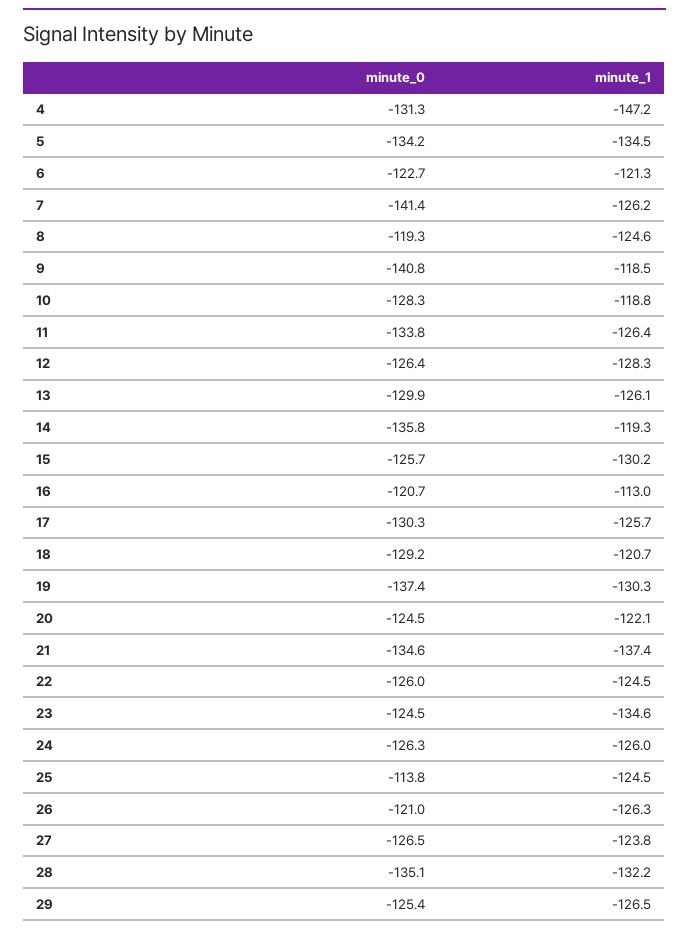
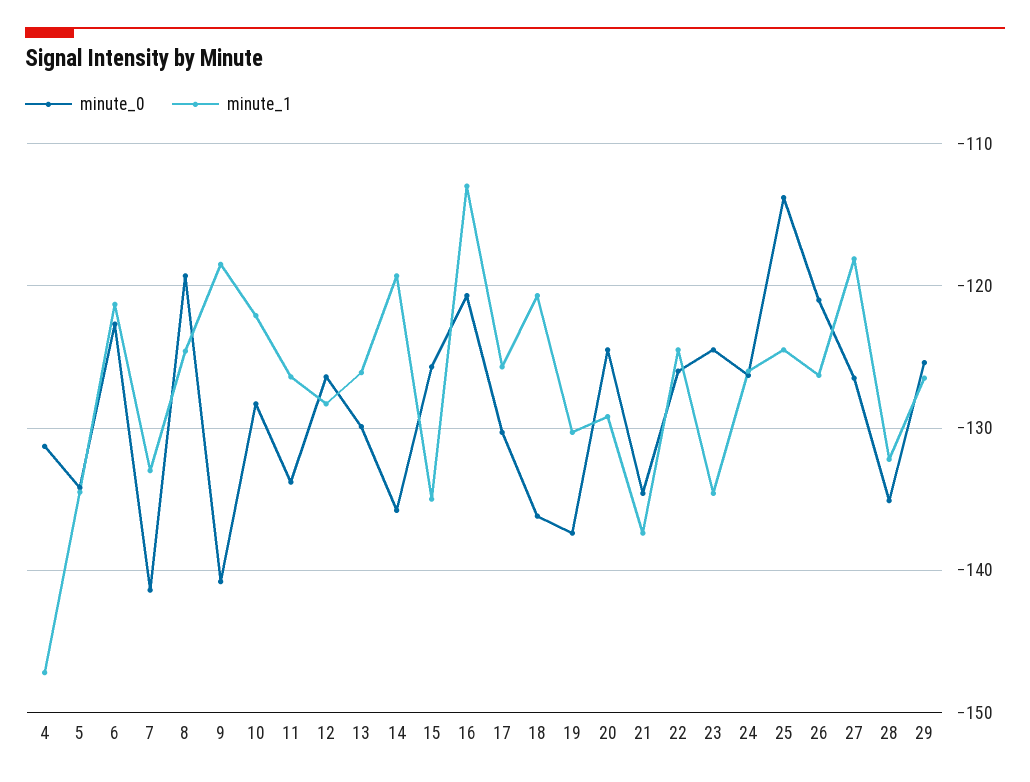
minute_1, 7: -126.2 -> -133
minute_1, 10: -118.8 -> -122
minute_1, 15: -130.2 -> -135
minute_0, 18: -129.2 -> -136
minute_1, 20: -122.1 -> -129
minute_1, 27: -123.8 -> -118

